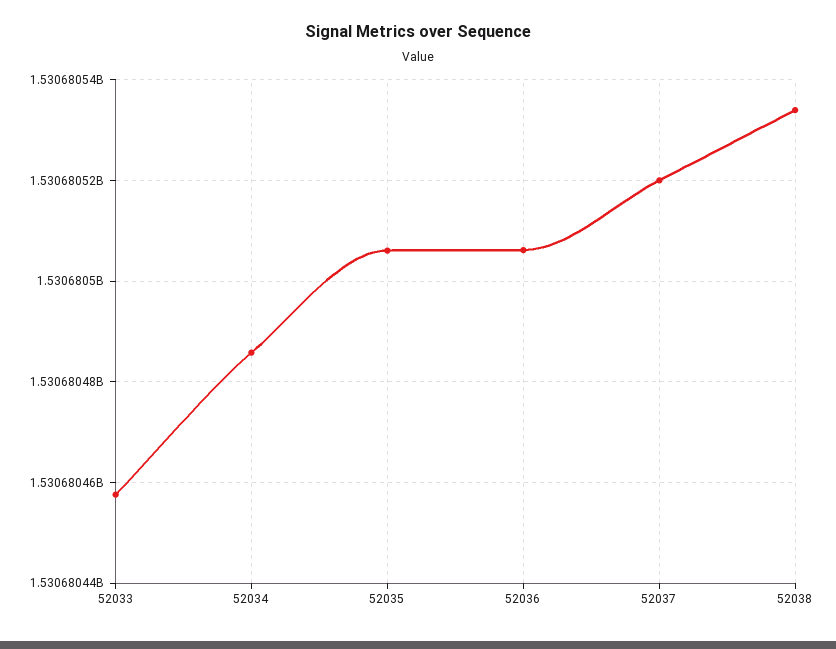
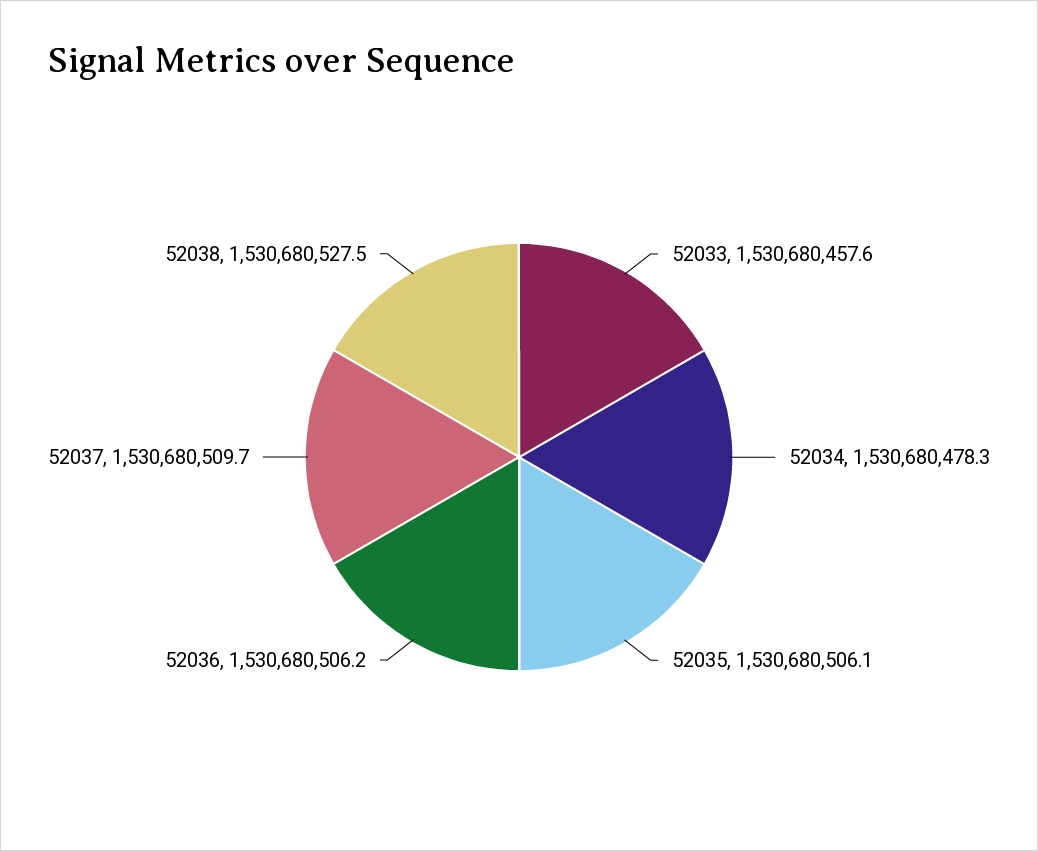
52034: 1530680486 -> 1530680478.3
52037: 1530680520 -> 1530680509.7
52038: 1530680534 -> 1530680527.5

